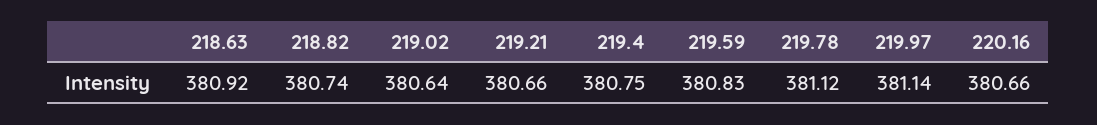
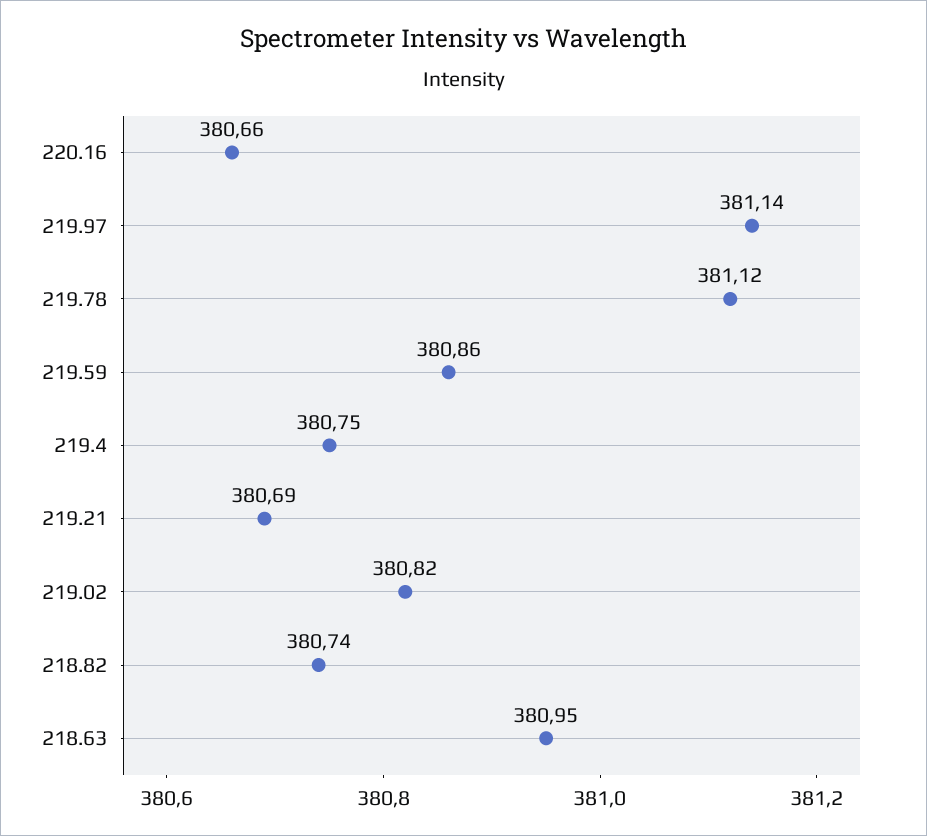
218.63: 380.92 -> 380.95
219.02: 380.64 -> 380.82
219.21: 380.66 -> 380.69
219.59: 380.83 -> 380.86

